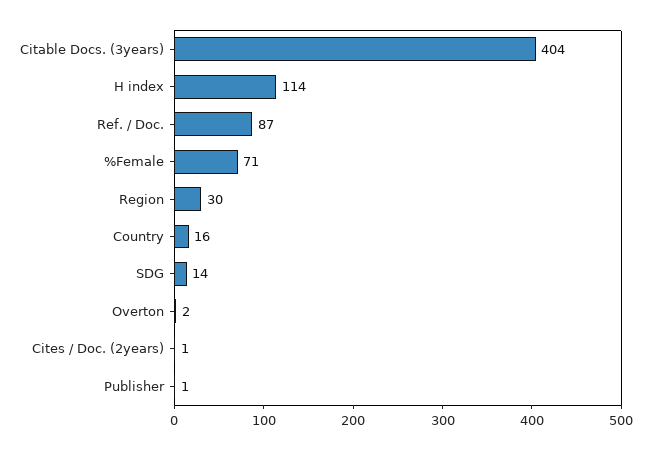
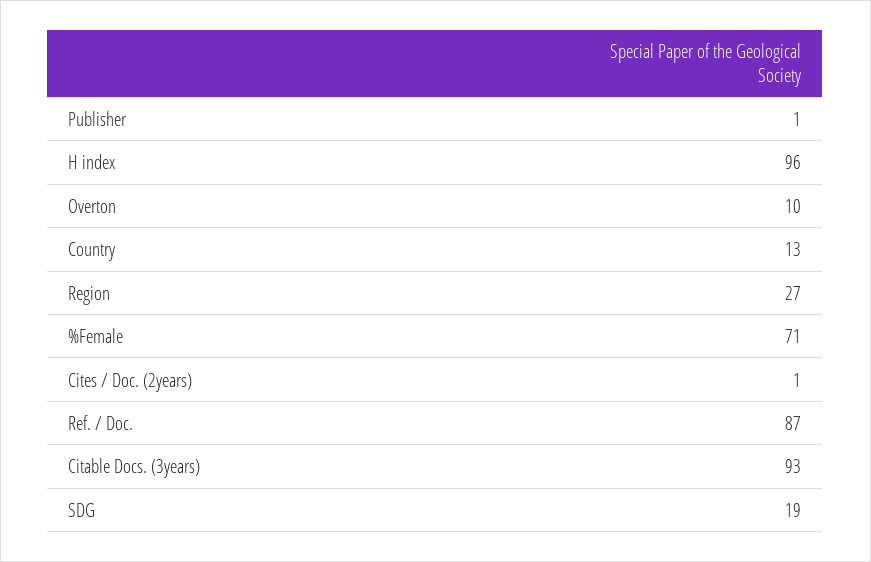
Citable Docs. (3years): 404 -> 93
H index: 114 -> 96
Region: 30 -> 27
Country: 16 -> 13
SDG: 14 -> 19
Overton: 2 -> 10

